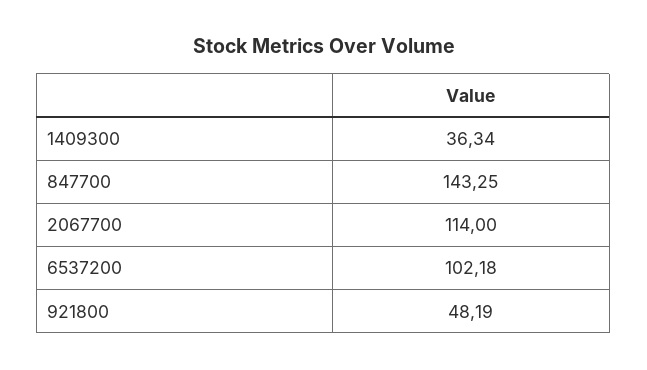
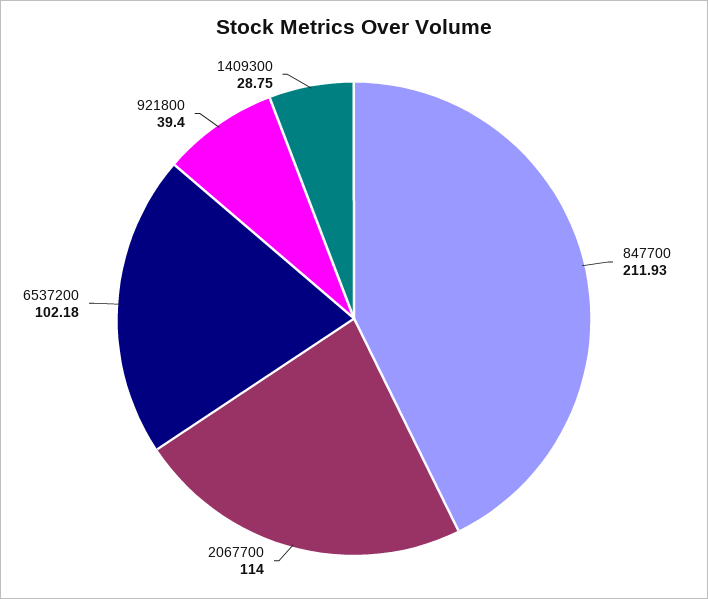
1409300: 36.34 -> 28.75
847700: 143.25 -> 211.93
921800: 48.19 -> 39.4

